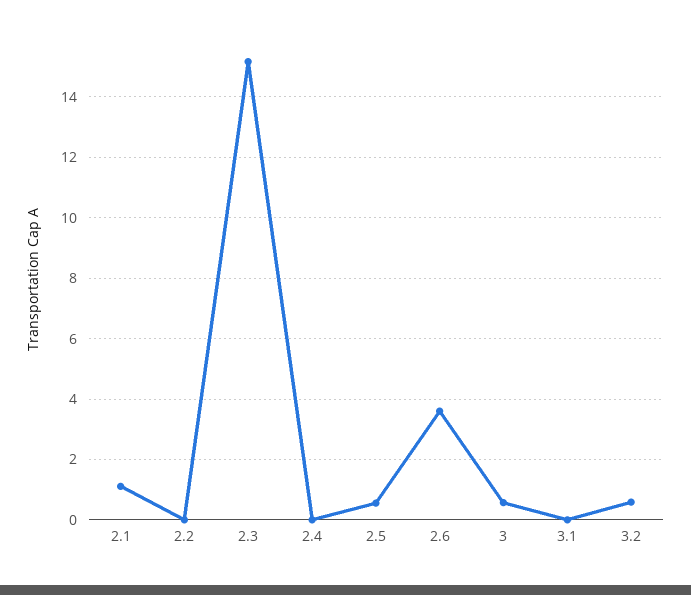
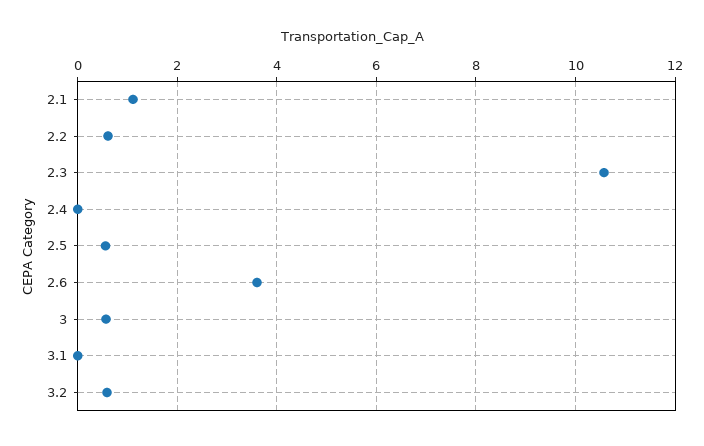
2.2: 0 -> 0.6
2.3: 15.2 -> 10.6

